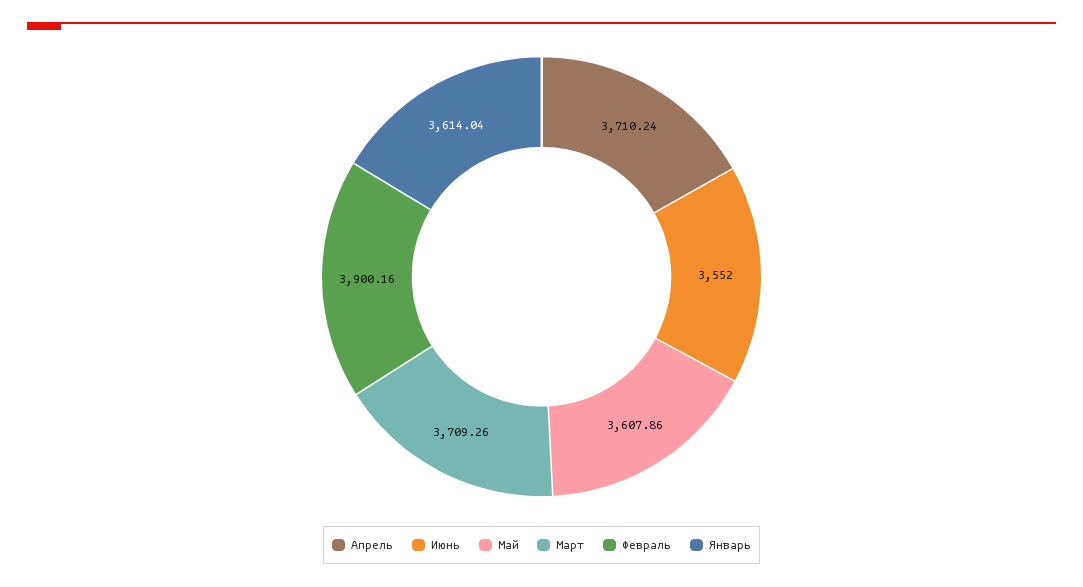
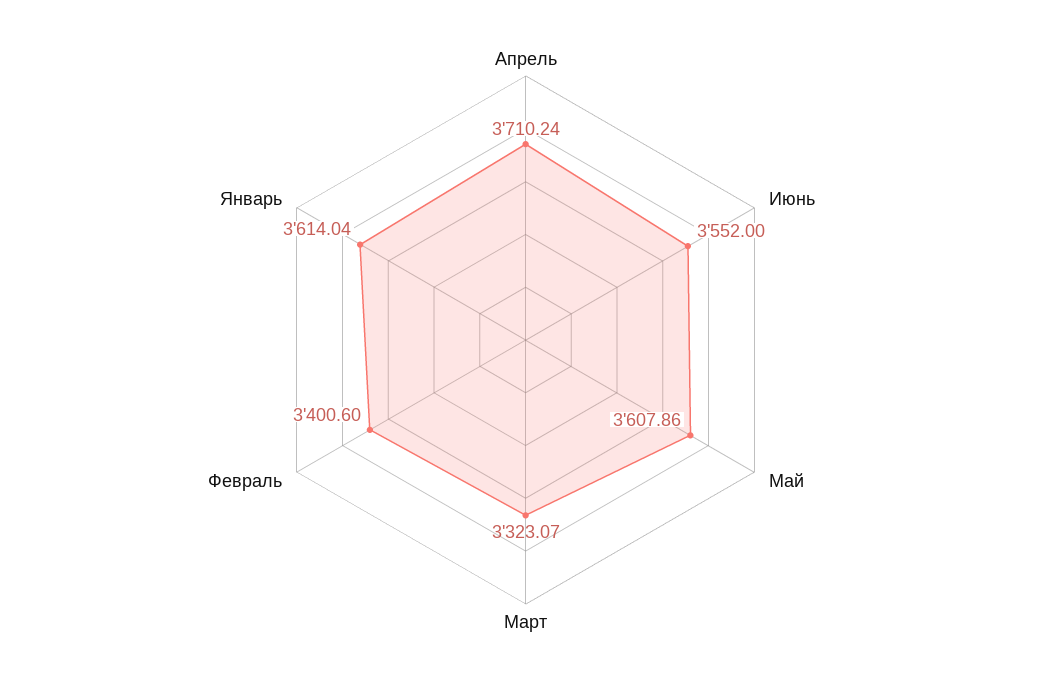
Март: 3709.26 -> 3323.07
Февраль: 3900.16 -> 3400.6

